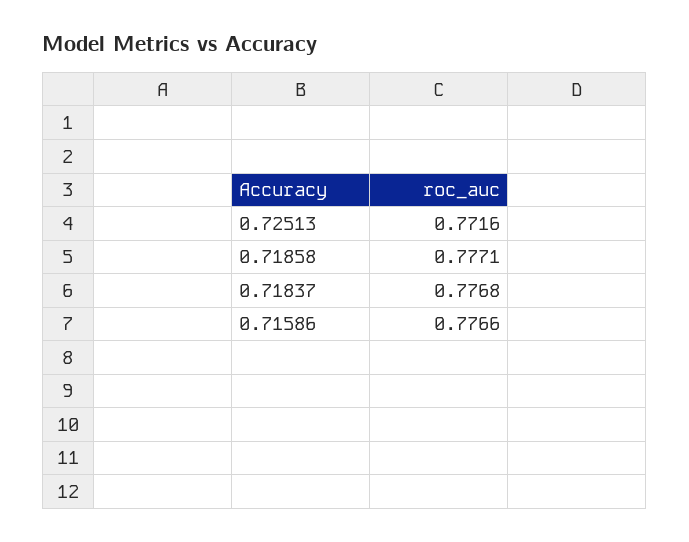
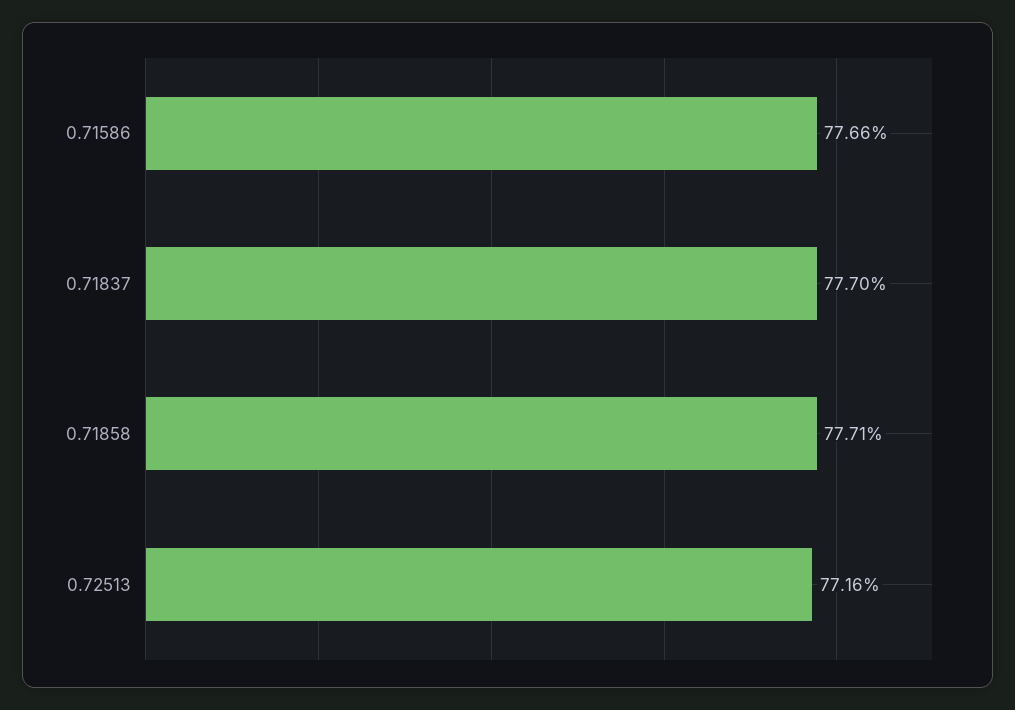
0.71837: 0.7768 -> 0.777

